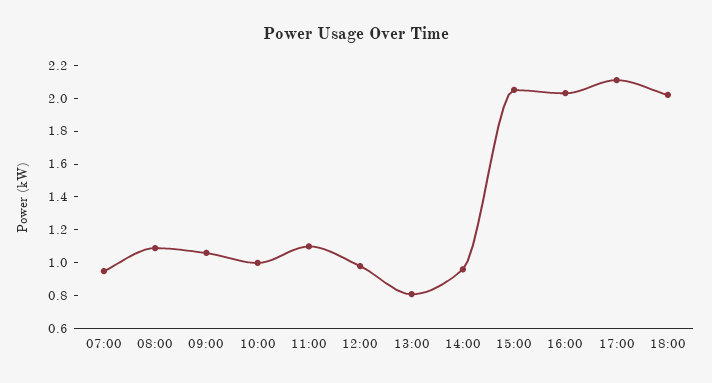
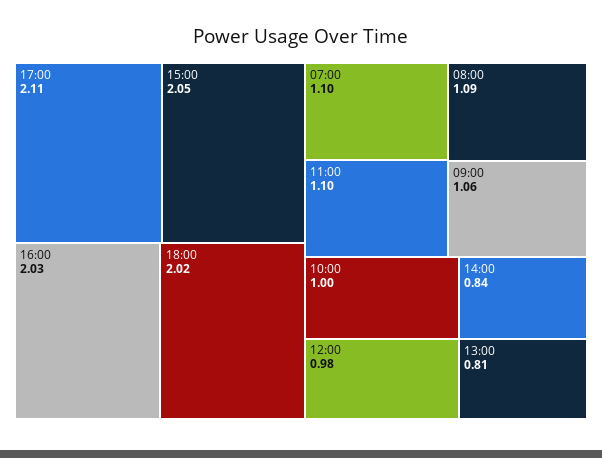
07:00: 0.95 -> 1.1
14:00: 0.95 -> 0.84

